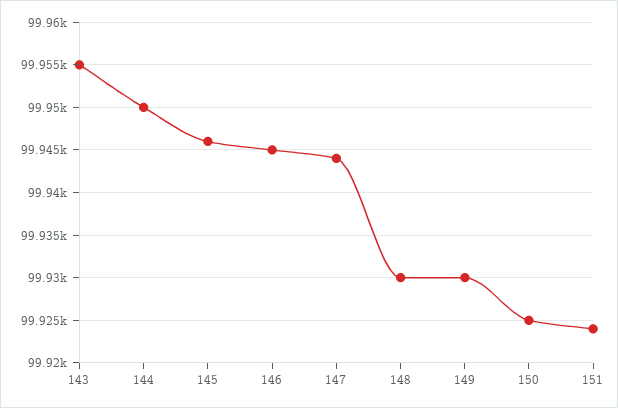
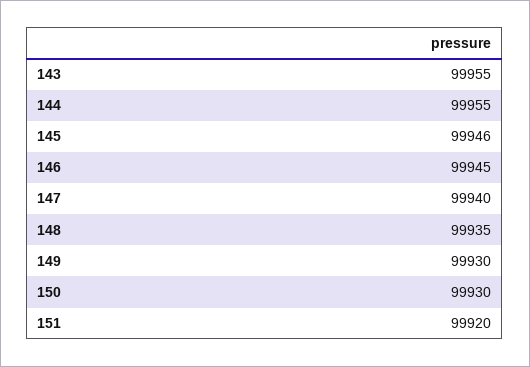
144: 99950 -> 99955
147: 99944 -> 99940
148: 99930 -> 99935
150: 99925 -> 99930
151: 99924 -> 99920

